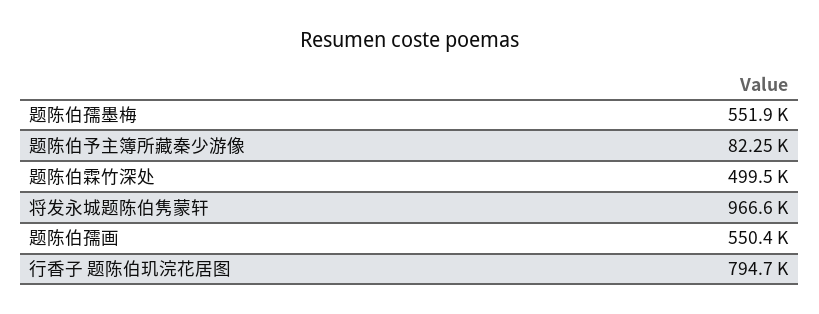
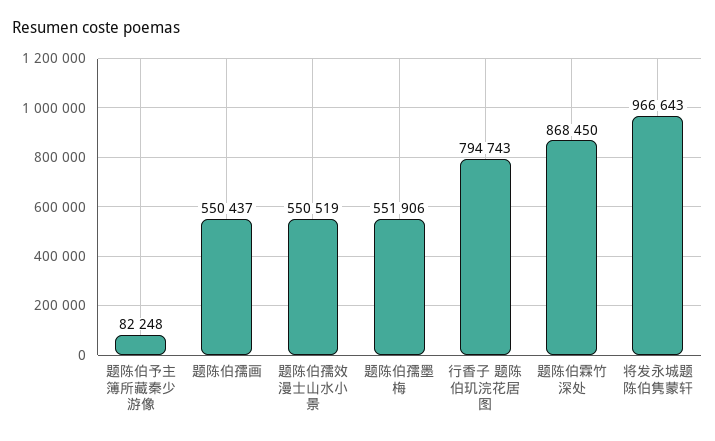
题陈伯霖竹深处: 499500 -> 868450
题陈伯孺效漫士山水小景: none -> 550519

